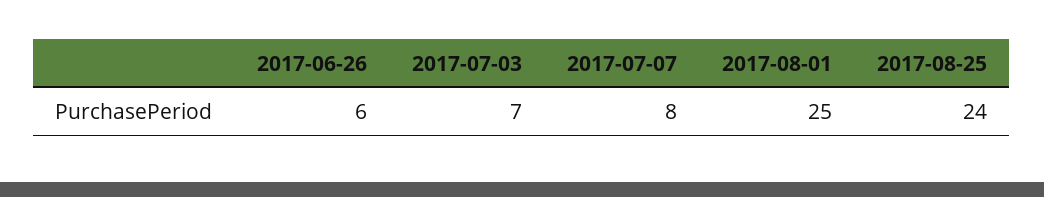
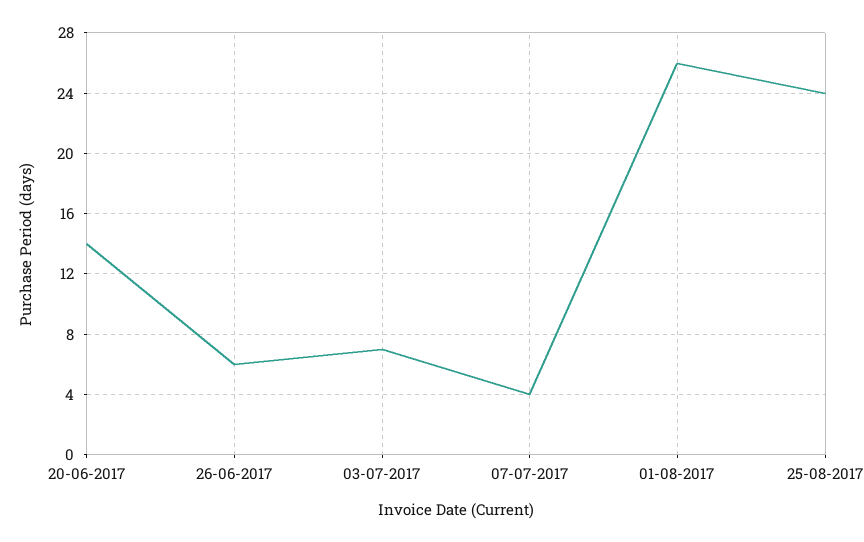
2017-07-07: 8 -> 4
2017-08-01: 25 -> 26
20-06-2017: none -> 14

